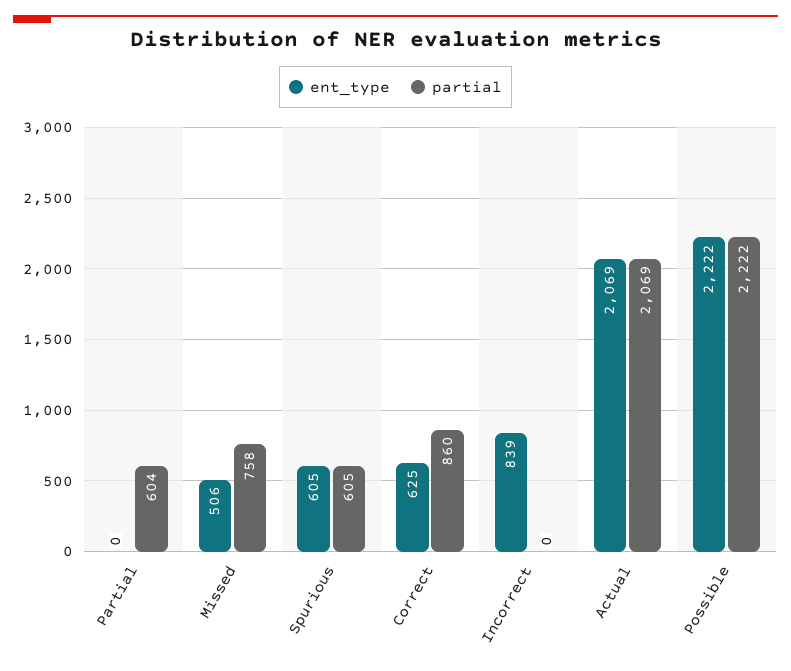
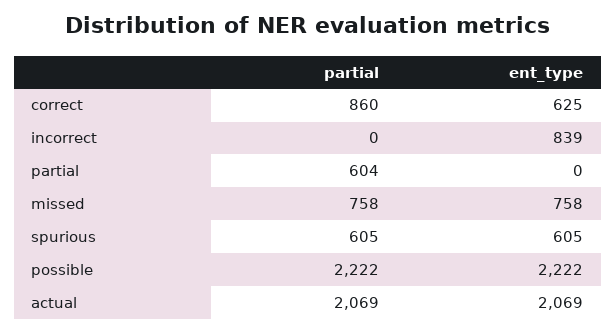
ent_type, Missed: 506 -> 758

